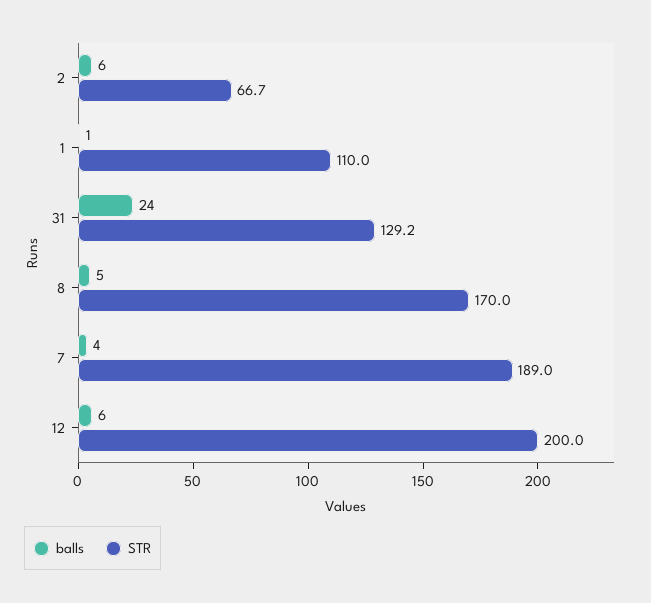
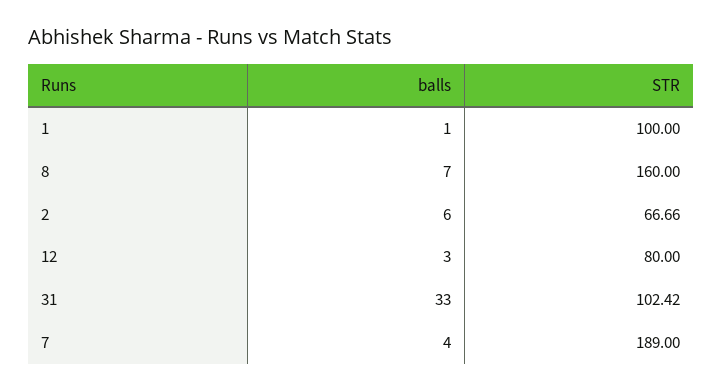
STR, 1: 110 -> 100
balls, 31: 24 -> 33
STR, 31: 129.2 -> 102.42
balls, 8: 5 -> 7
STR, 8: 170 -> 160
balls, 12: 6 -> 3
STR, 12: 200 -> 80

